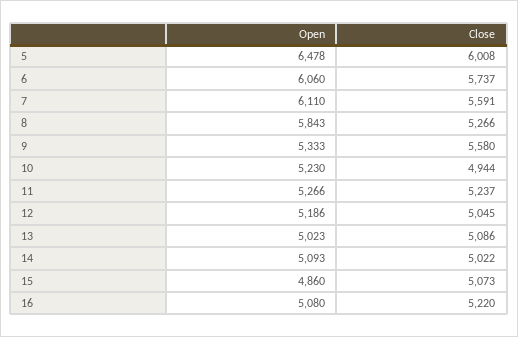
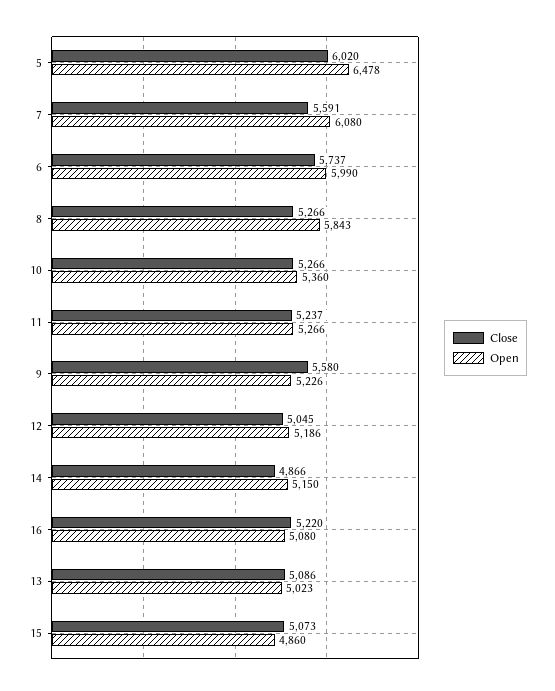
Close, 5: 6008 -> 6020
Open, 6: 6060 -> 5990
Open, 7: 6110 -> 6080
Open, 9: 5333 -> 5226
Open, 10: 5230 -> 5360
Close, 10: 4944 -> 5266
Open, 14: 5093 -> 5150
Close, 14: 5022 -> 4866

